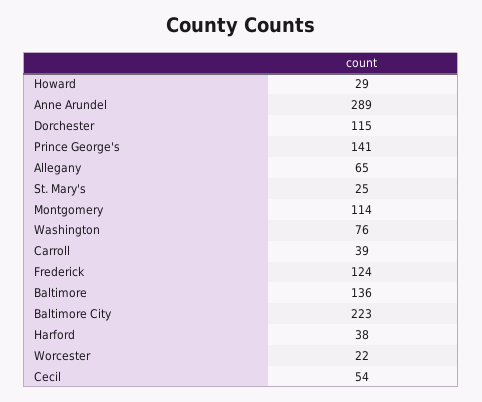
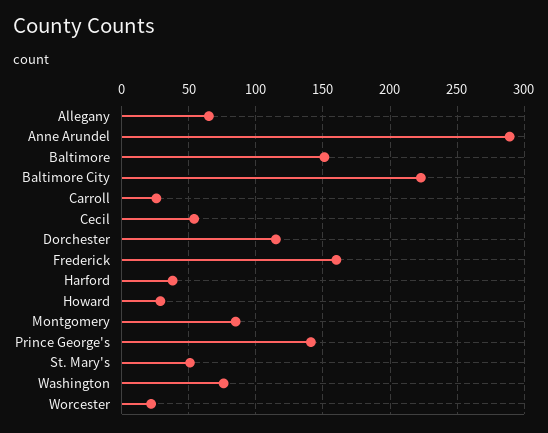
St. Mary's: 25 -> 50
Montgomery: 114 -> 85
Carroll: 39 -> 25
Frederick: 124 -> 160
Baltimore: 136 -> 150

